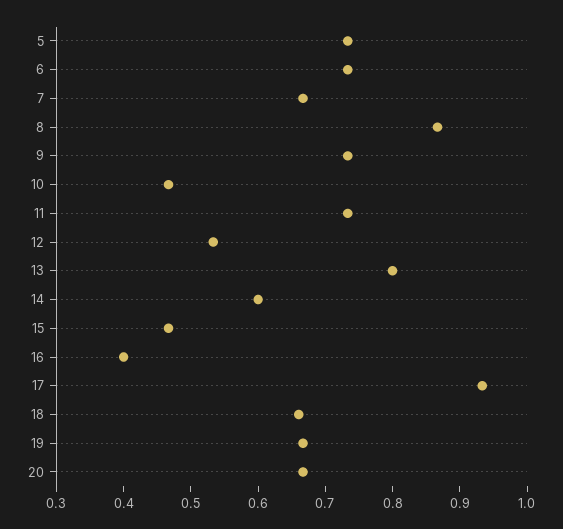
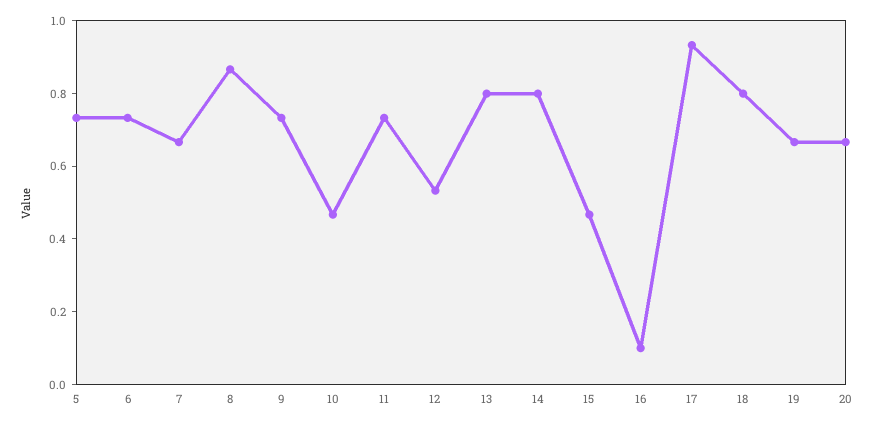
14: 0.6 -> 0.8
16: 0.4 -> 0.1
18: 0.66 -> 0.8

